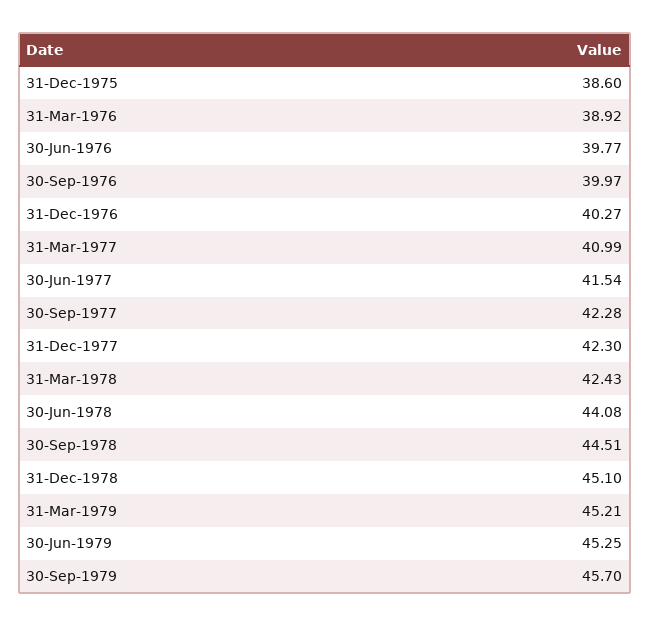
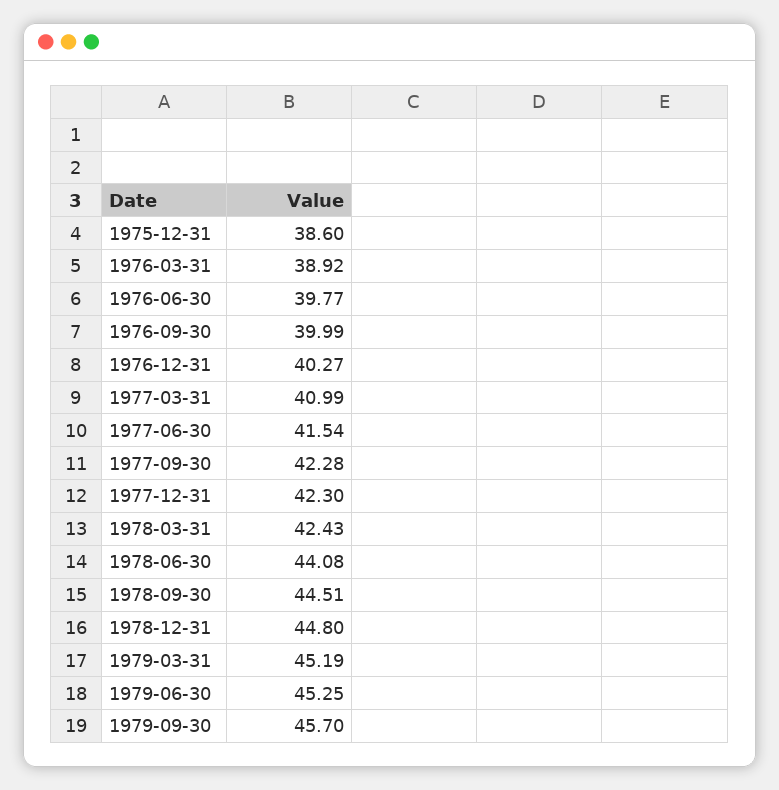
30-Sep-1976: 39.97 -> 39.99
31-Dec-1978: 45.1 -> 44.8
31-Mar-1979: 45.21 -> 45.19

